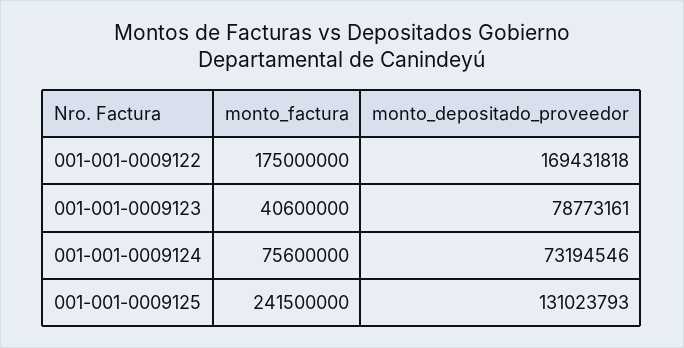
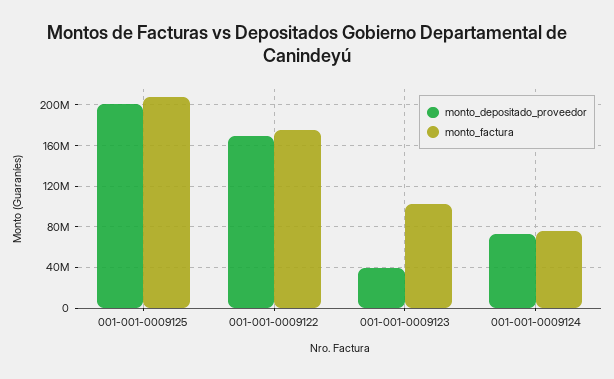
monto_factura, 001-001-0009123: 40600000 -> 100000000
monto_depositado_proveedor, 001-001-0009123: 78773161 -> 40000000
monto_factura, 001-001-0009125: 241500000 -> 210000000
monto_depositado_proveedor, 001-001-0009125: 131023793 -> 200000000

